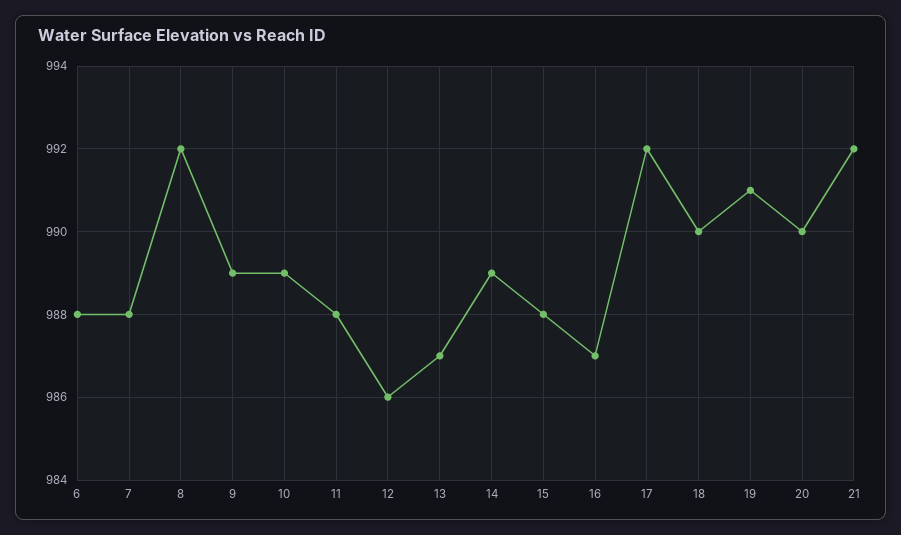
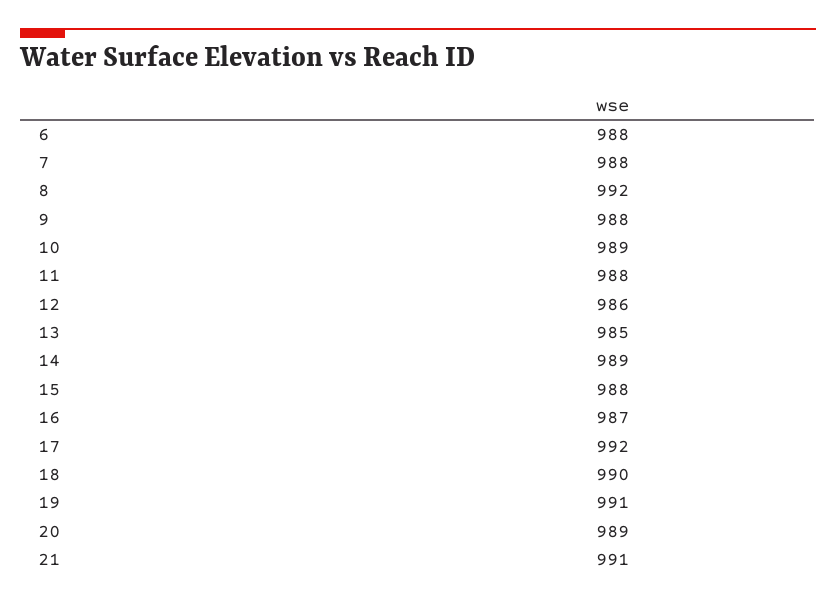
9: 989 -> 988
13: 987 -> 985
20: 990 -> 989
21: 992 -> 991

